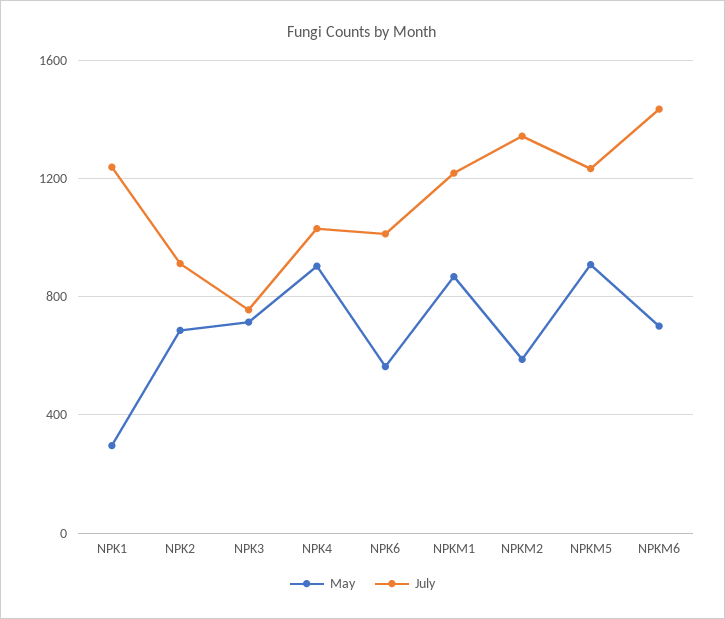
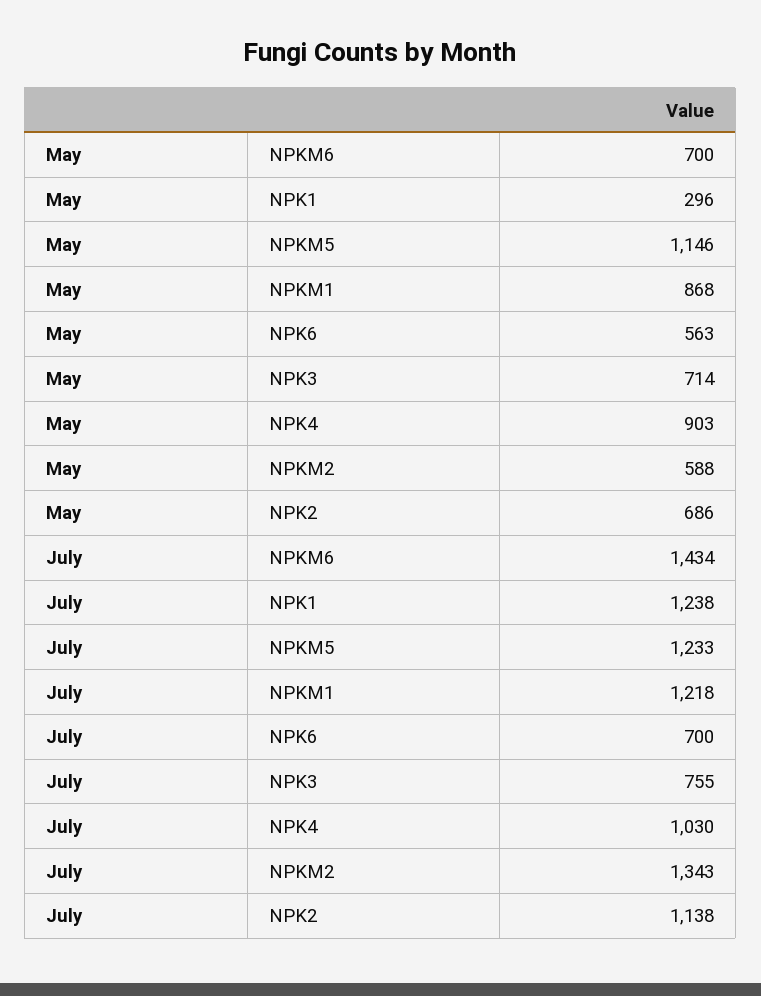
July, NPK2: 900 -> 1138
July, NPK6: 1000 -> 700
May, NPKM5: 900 -> 1146

